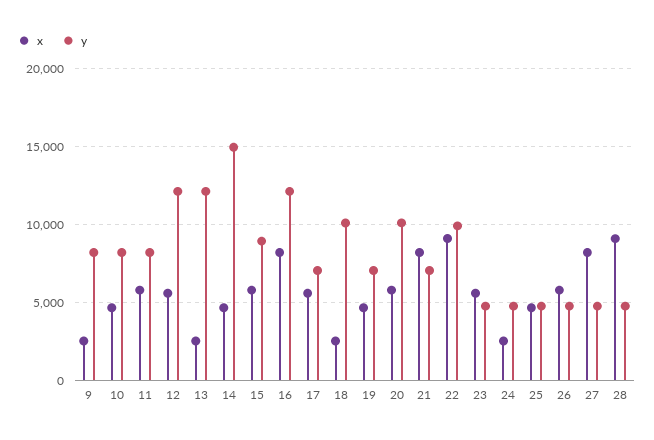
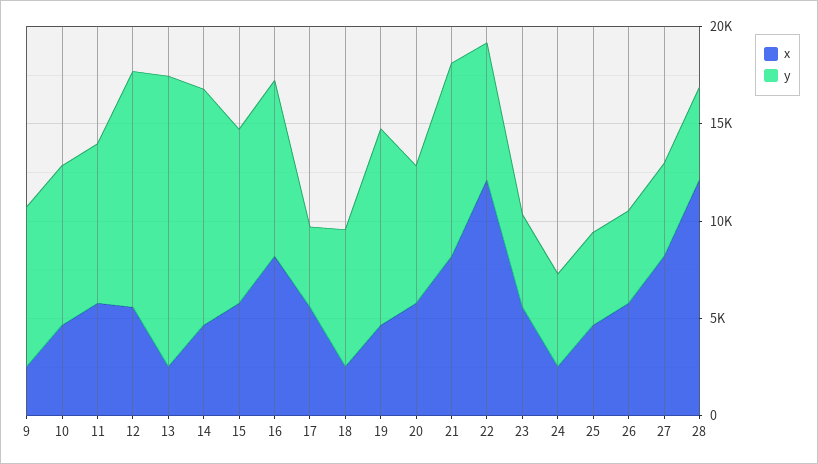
y, 13: 12000 -> 15000
y, 14: 15000 -> 12000
y, 16: 12000 -> 9000
y, 17: 7000 -> 4000
y, 18: 10000 -> 7000
y, 19: 7000 -> 10000
y, 20: 10000 -> 7000
y, 21: 7000 -> 10000
x, 22: 9000 -> 12000
y, 22: 10000 -> 7000
x, 28: 9000 -> 12000

